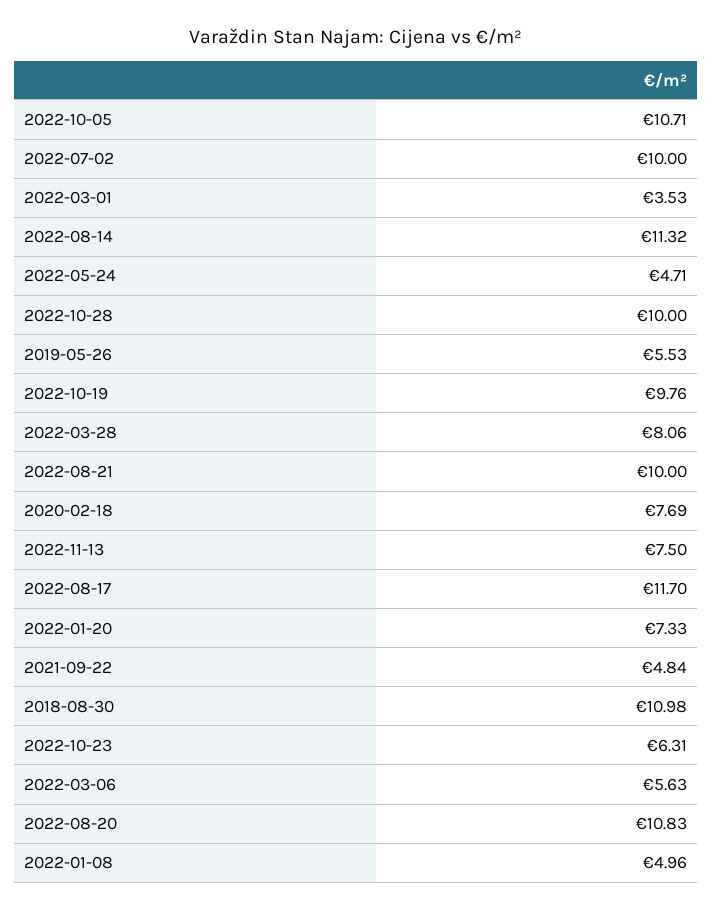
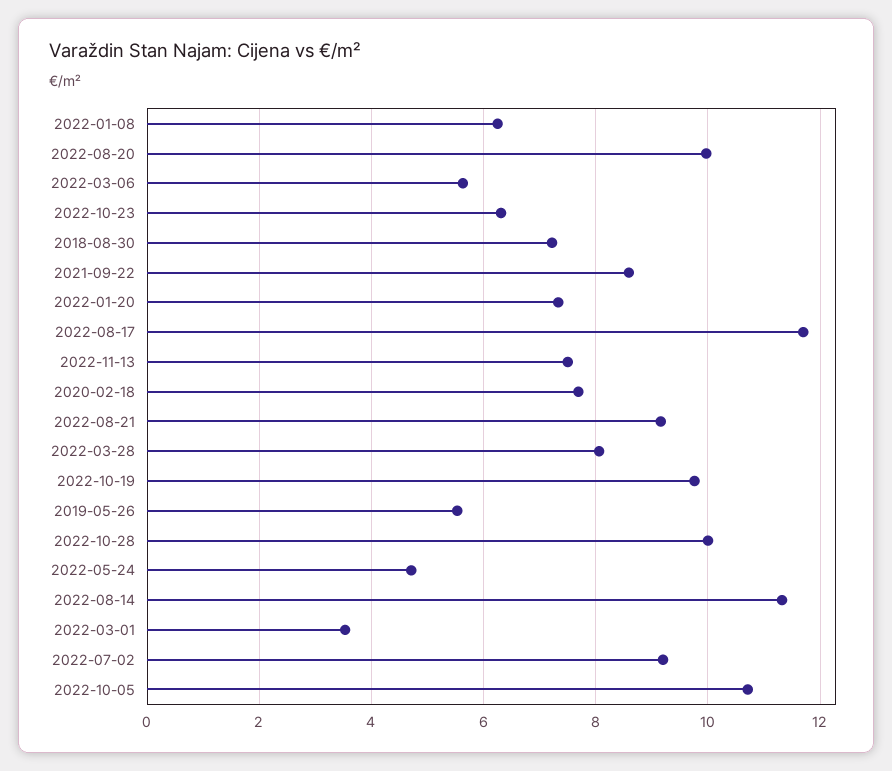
2022-07-02: 10 -> 9.2
2022-08-21: 10 -> 9.2
2021-09-22: 4.84 -> 8.6
2018-08-30: 10.98 -> 7.2
2022-08-20: 10.83 -> 10
2022-01-08: 4.96 -> 6.2

